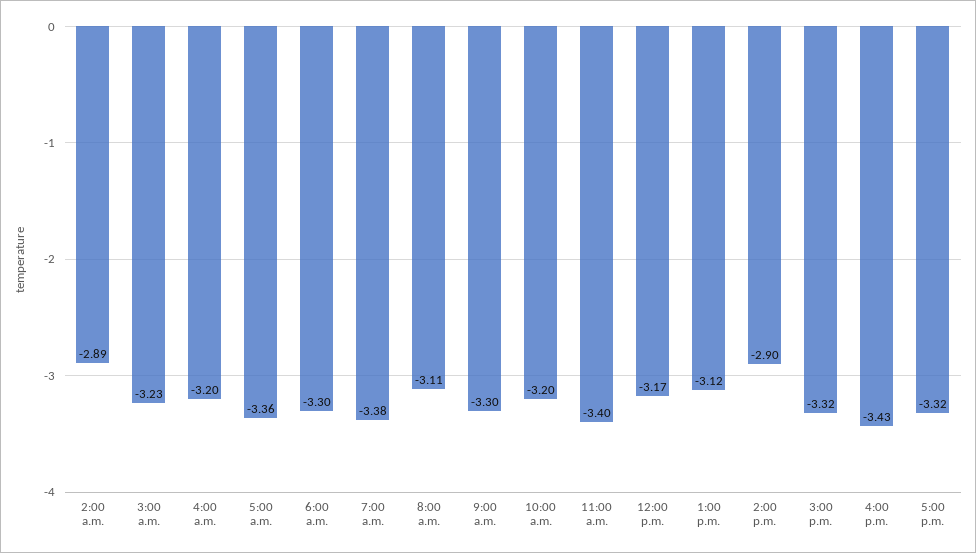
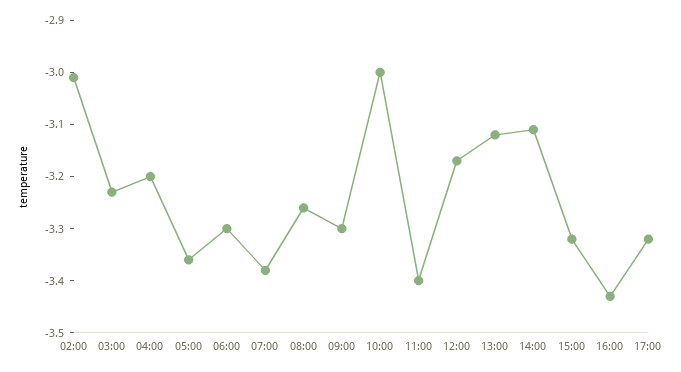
2:00 a.m.: -2.89 -> -3
8:00 a.m.: -3.11 -> -3.25
10:00 a.m.: -3.2 -> -3
2:00 p.m.: -2.9 -> -3.1

